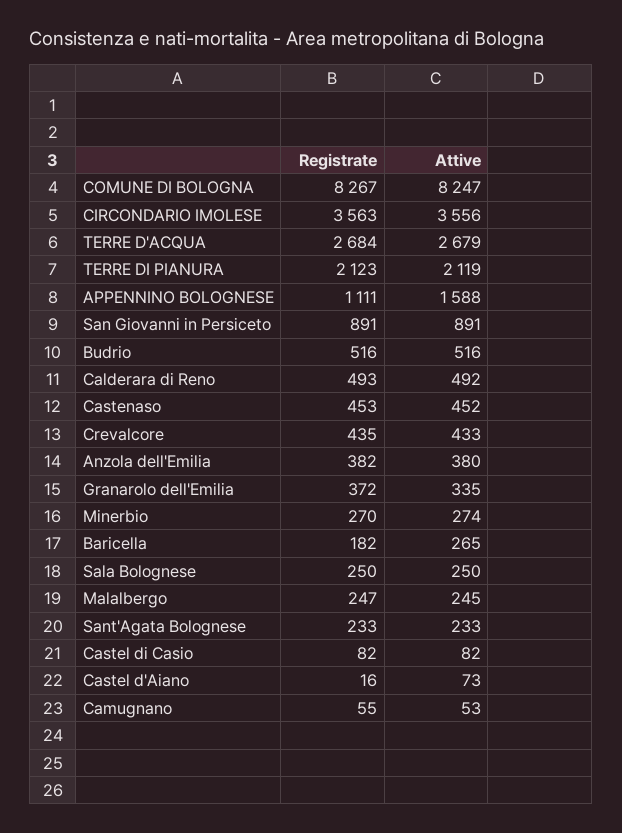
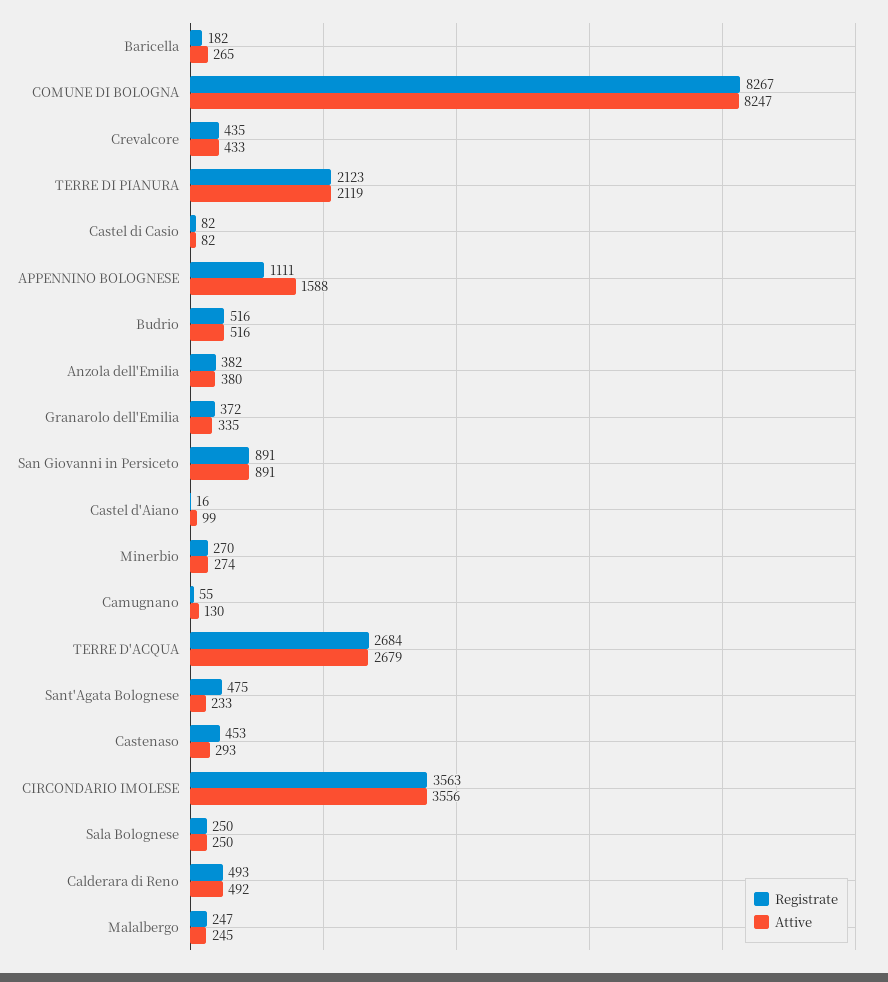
Attive, Castenaso: 452 -> 293
Registrate, Sant'Agata Bolognese: 233 -> 475
Attive, Castel d'Aiano: 73 -> 99
Attive, Camugnano: 53 -> 130

